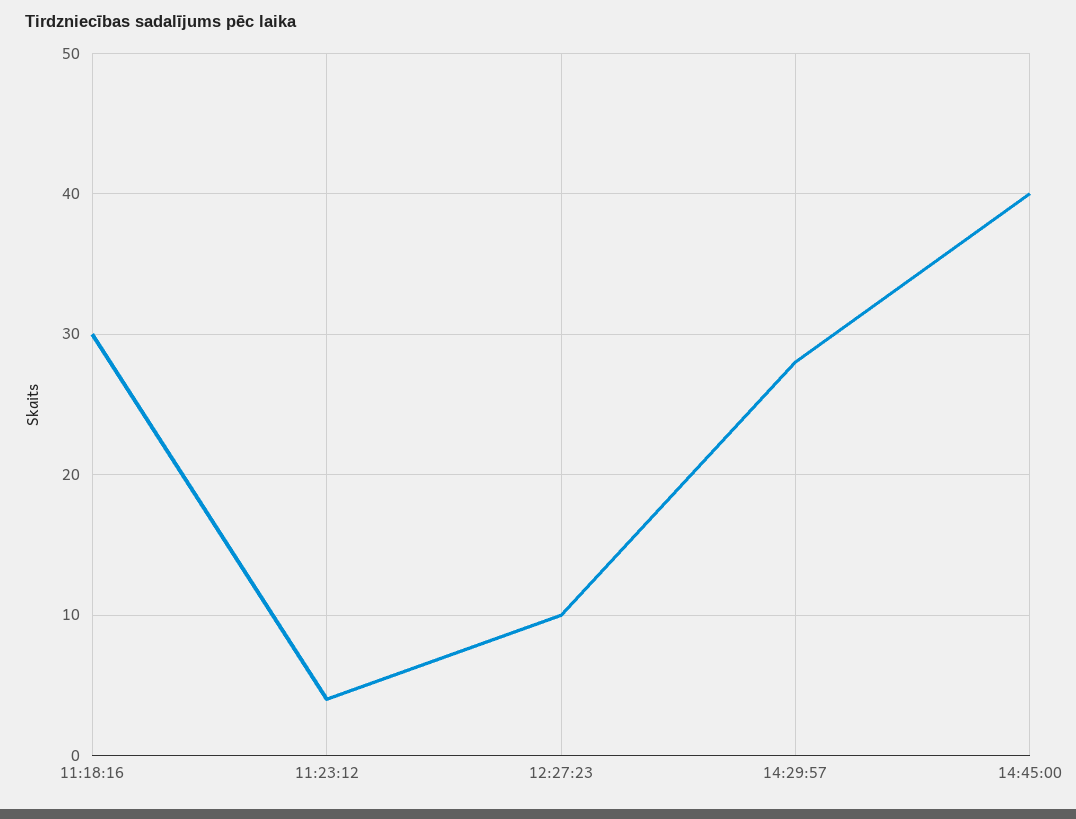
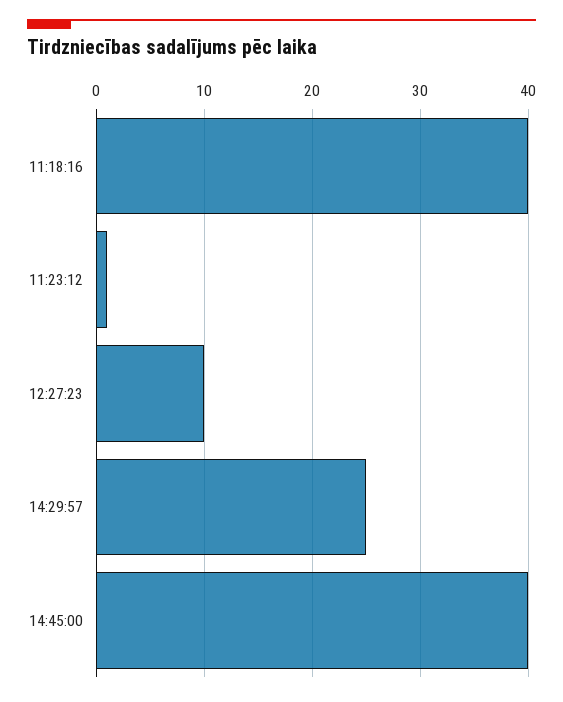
11:18:16: 30 -> 40
11:23:12: 4 -> 1
14:29:57: 28 -> 25

